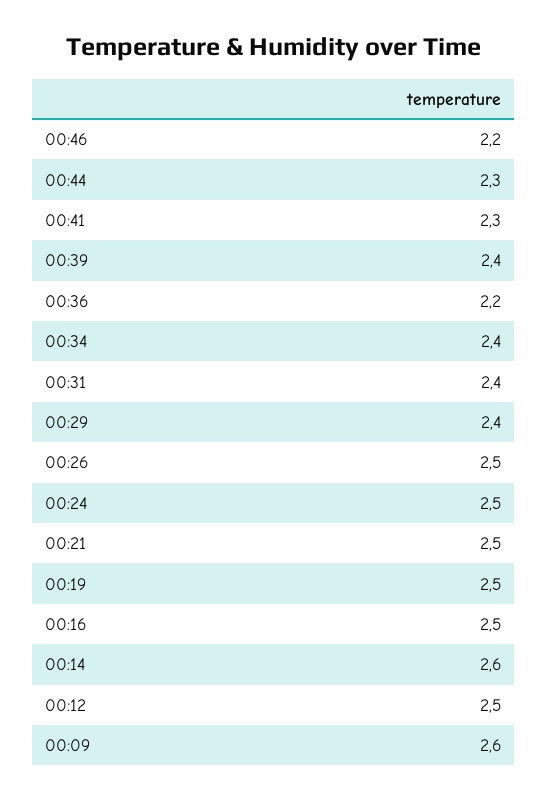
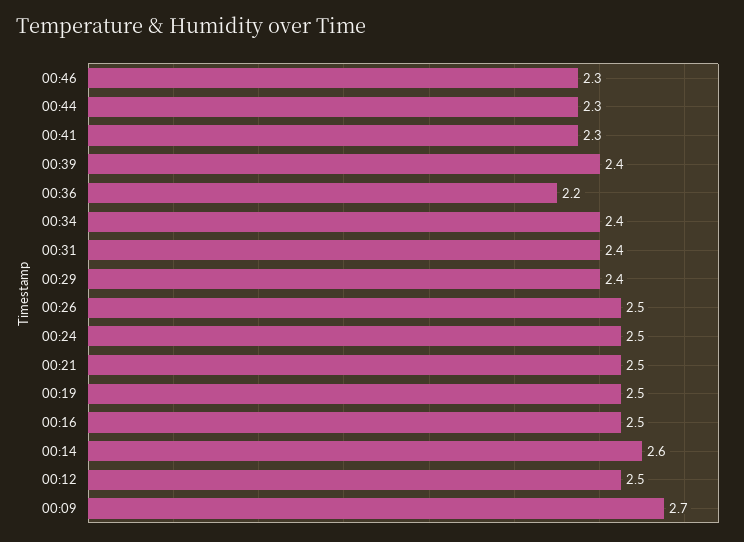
00:46: 2.2 -> 2.3
00:09: 2.6 -> 2.7

